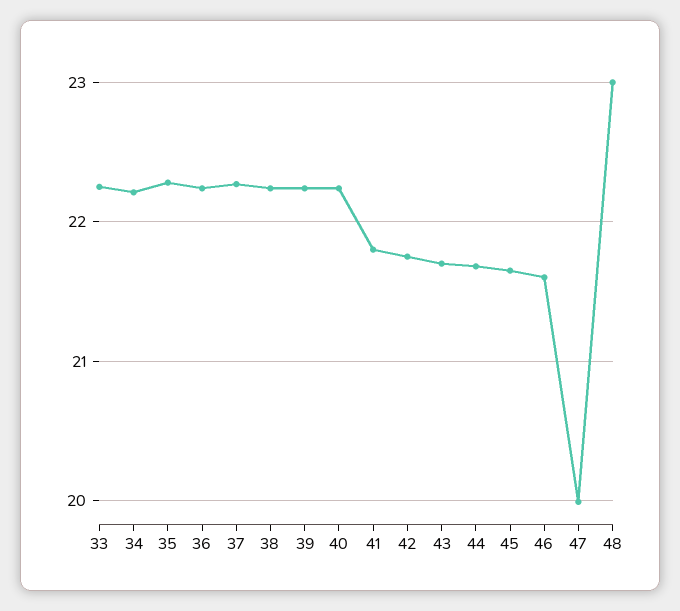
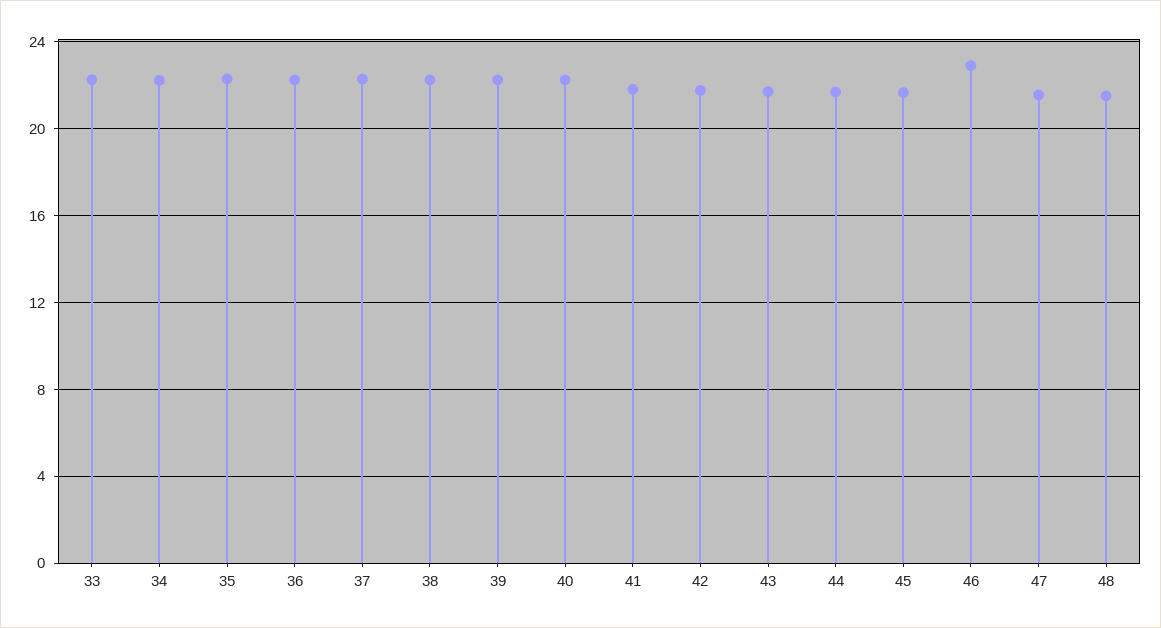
46: 21.6 -> 23
47: 20 -> 21.5
48: 23 -> 21.5

